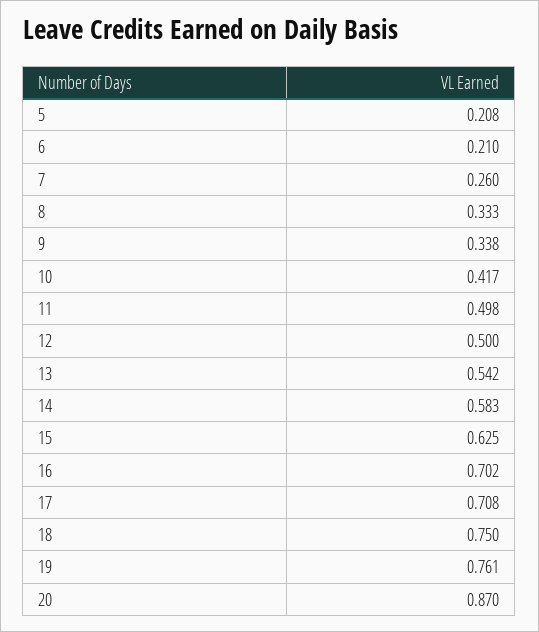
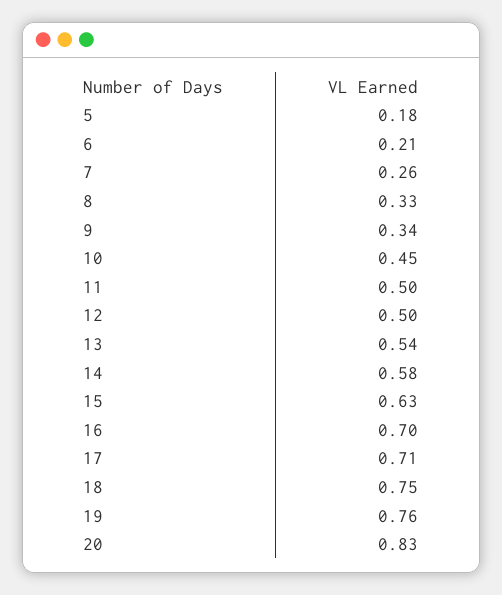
5: 0.208 -> 0.18
10: 0.417 -> 0.45
20: 0.87 -> 0.83

